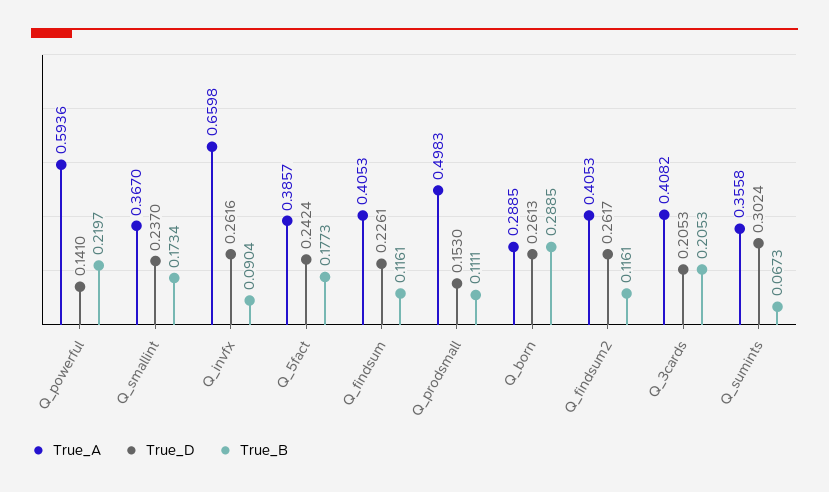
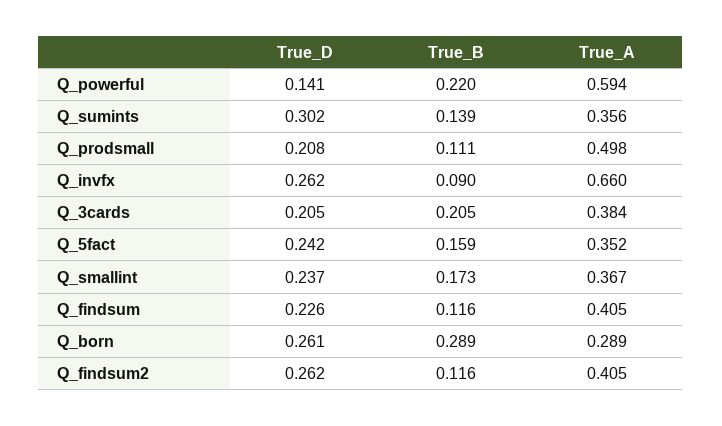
True_A, Q_5fact: 0.3857 -> 0.352
True_B, Q_5fact: 0.1773 -> 0.159
True_D, Q_prodsmall: 0.153 -> 0.208
True_A, Q_3cards: 0.4082 -> 0.384
True_B, Q_sumints: 0.0673 -> 0.139

